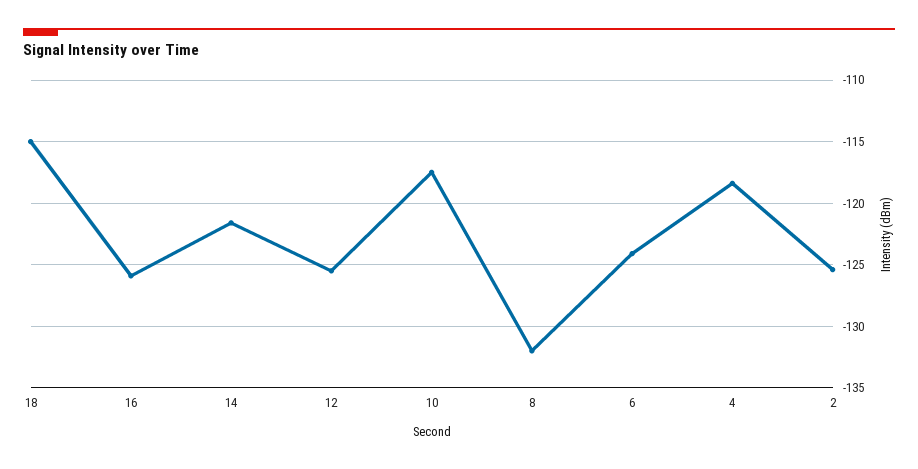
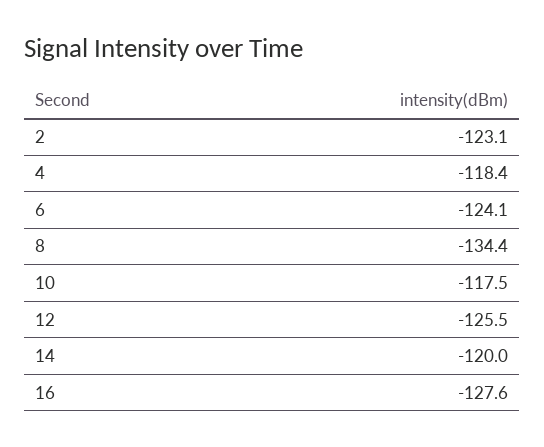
18: -115 -> none
16: -126 -> -127.6
14: -121.5 -> -120
8: -132 -> -134.4
2: -125.5 -> -123.1

